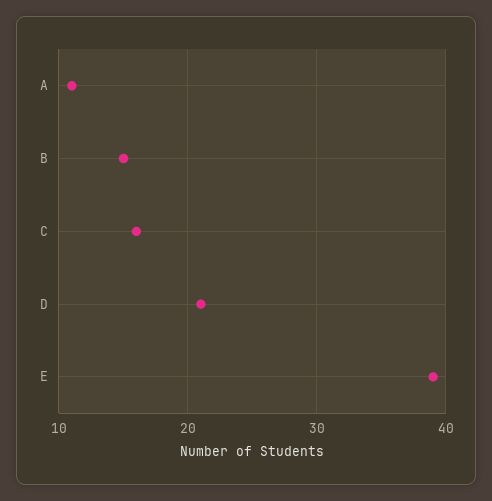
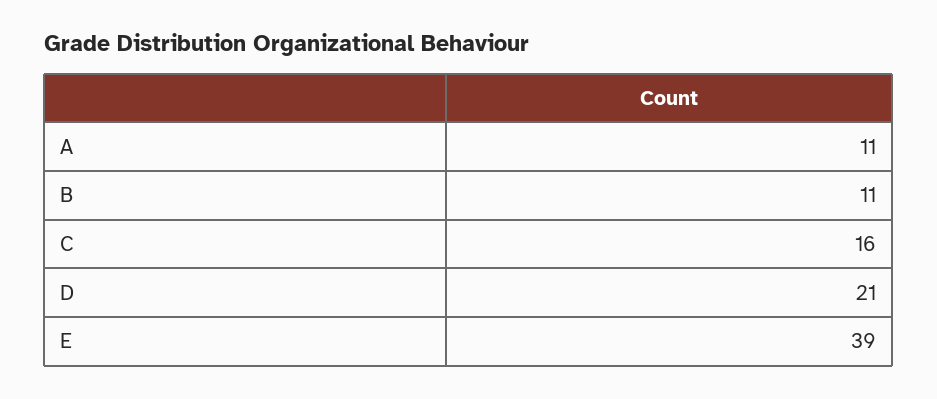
B: 15 -> 11

